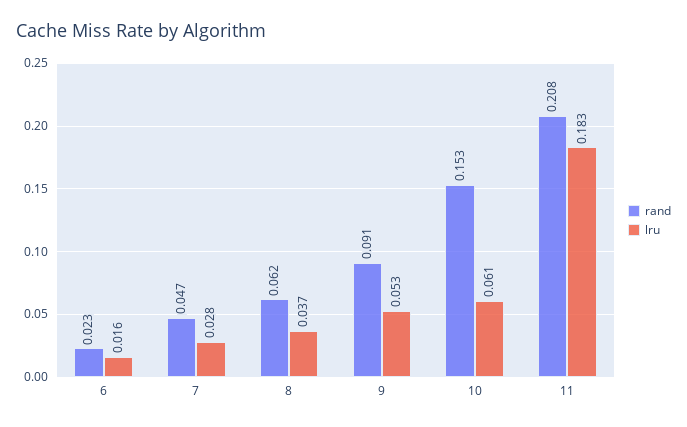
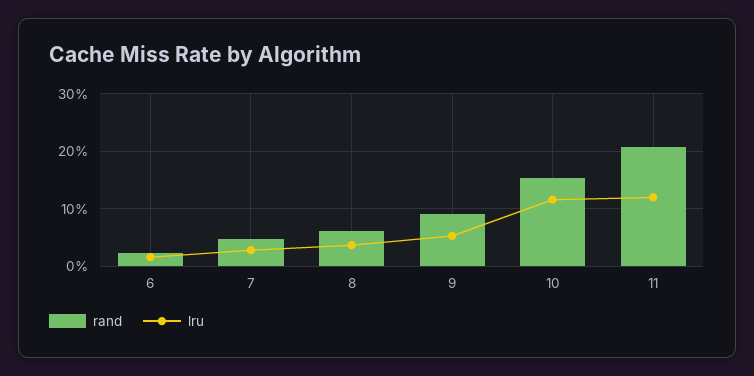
lru, 10: 0.061 -> 0.12
lru, 11: 0.183 -> 0.12

